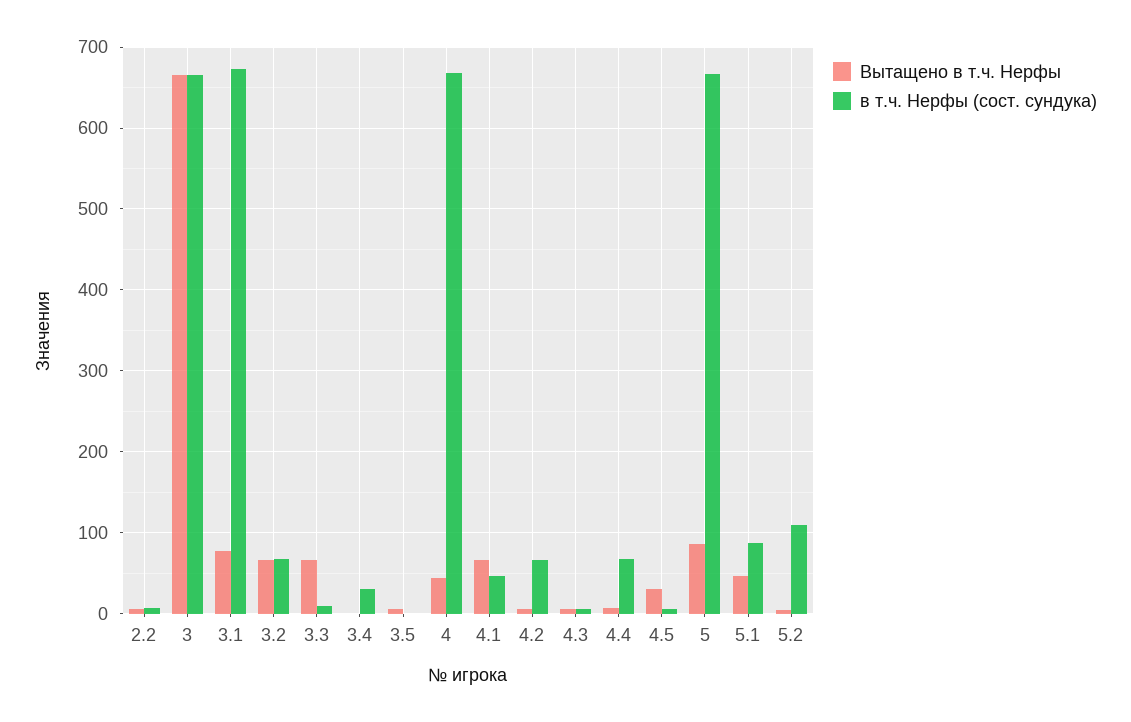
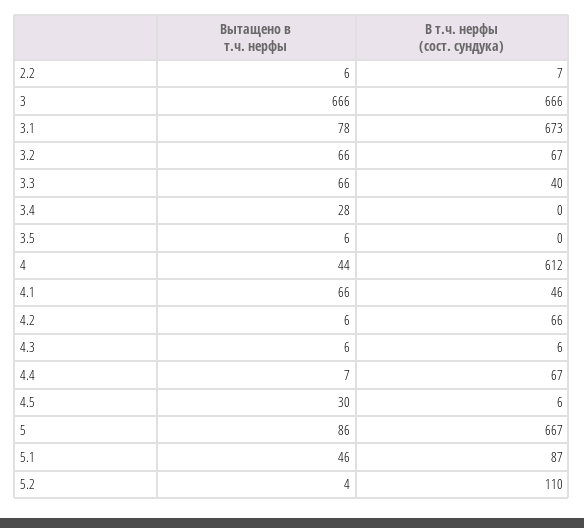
в т.ч. Нерфы (сост. сундука), 3.3: 10 -> 40
Вытащено в т.ч. Нерфы, 3.4: 0 -> 28
в т.ч. Нерфы (сост. сундука), 3.4: 30 -> 0
в т.ч. Нерфы (сост. сундука), 4: 670 -> 612

